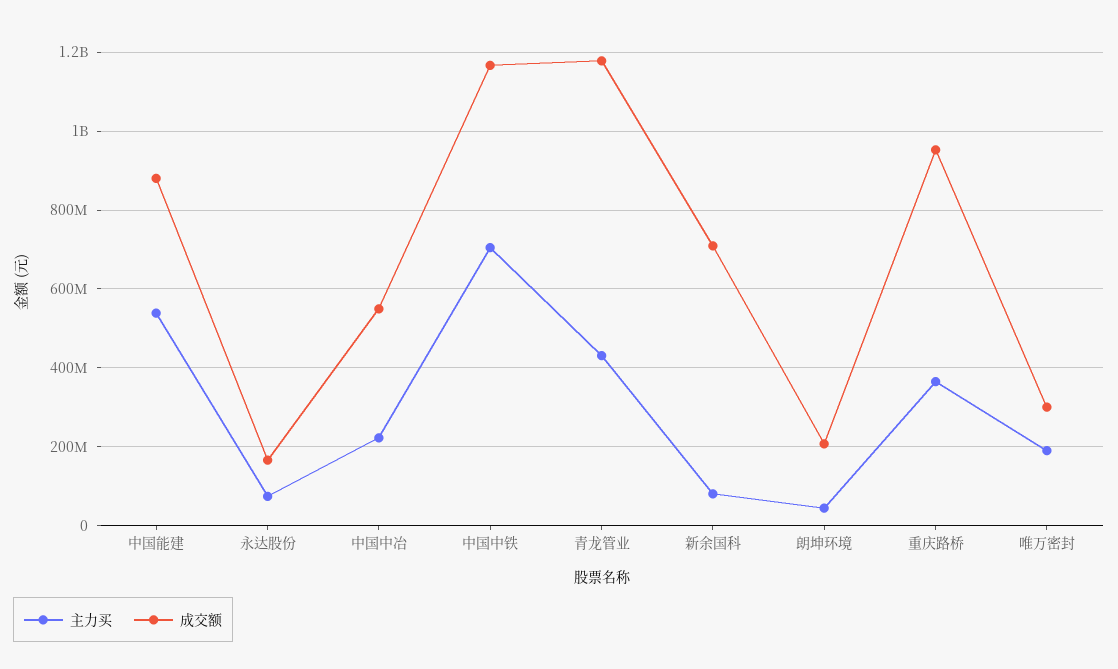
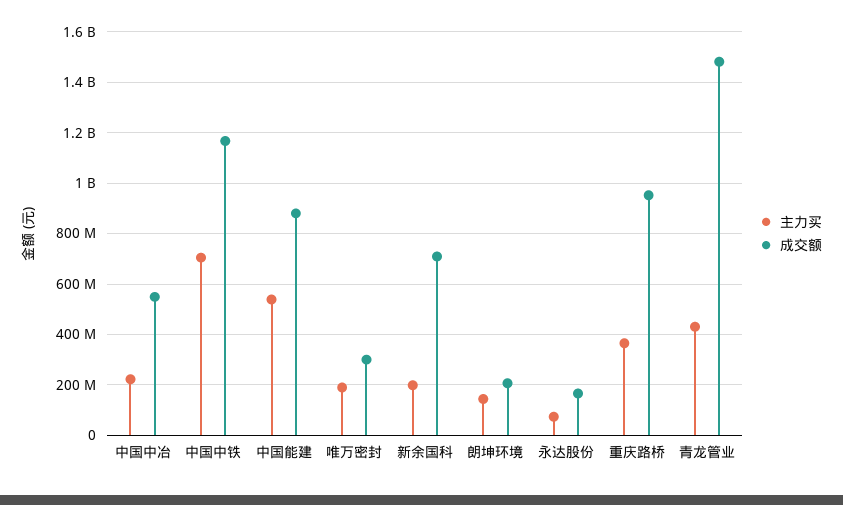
成交额, 青龙管业: 1180000000 -> 1475000000
主力买, 新余国科: 80000000 -> 200000000
主力买, 朗坤环境: 40000000 -> 150000000

